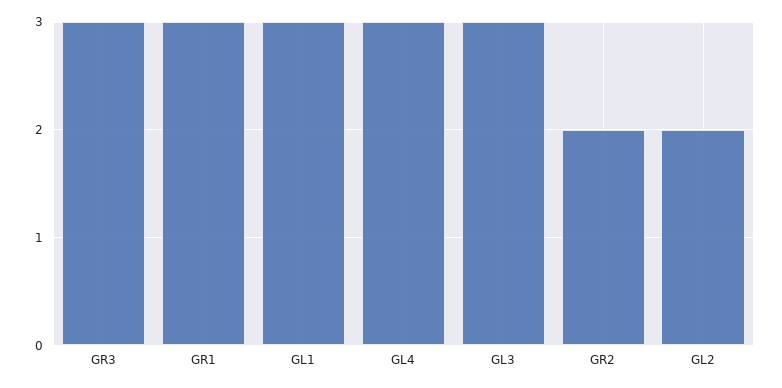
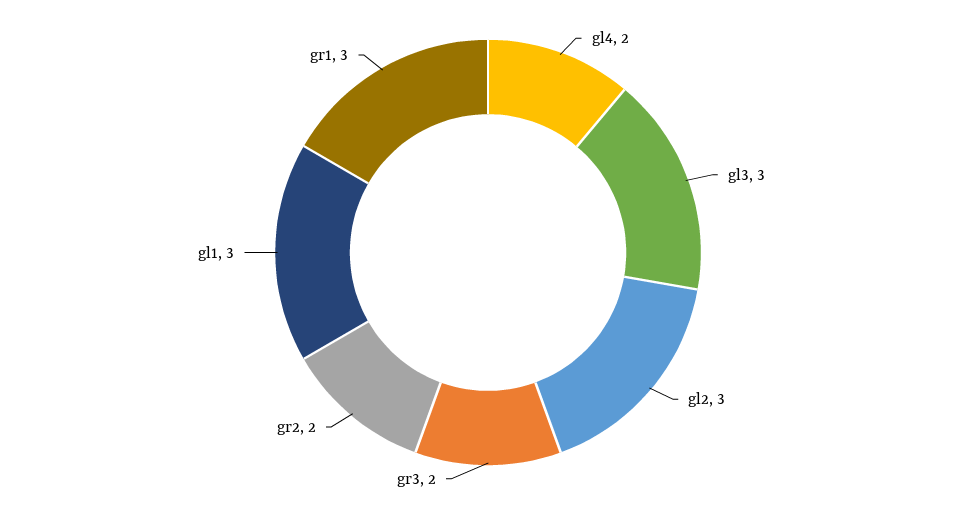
GR3: 3 -> 2
GL4: 3 -> 2
GL2: 2 -> 3

